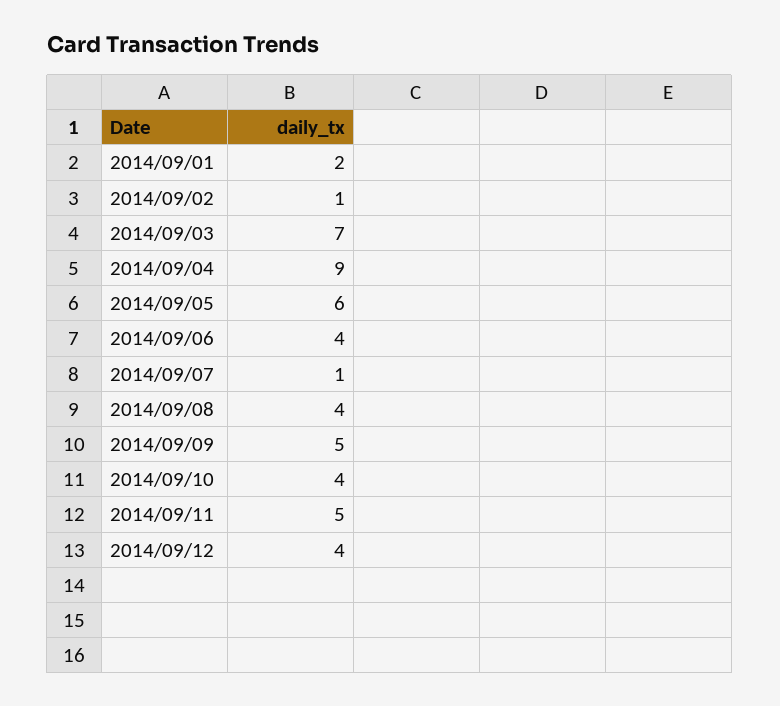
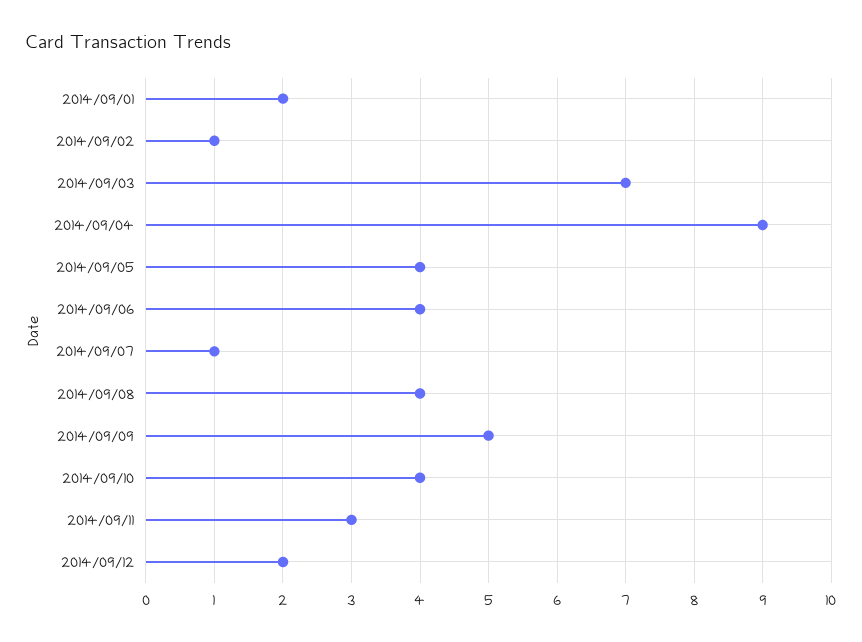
2014/09/05: 6 -> 4
2014/09/11: 5 -> 3
2014/09/12: 4 -> 2

